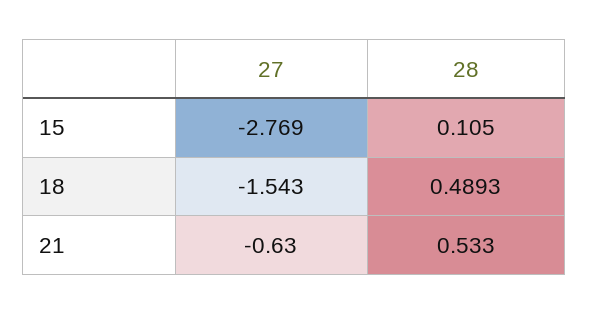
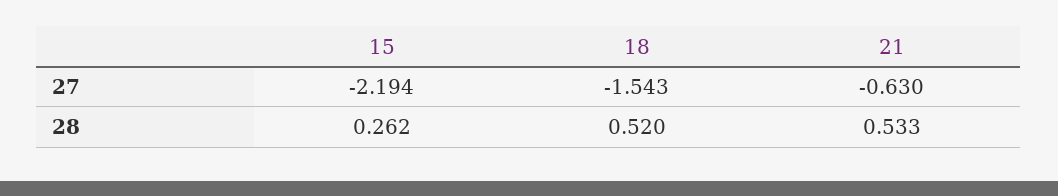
27, 15: -2.769 -> -2.194
28, 15: 0.105 -> 0.262
28, 18: 0.4893 -> 0.52

